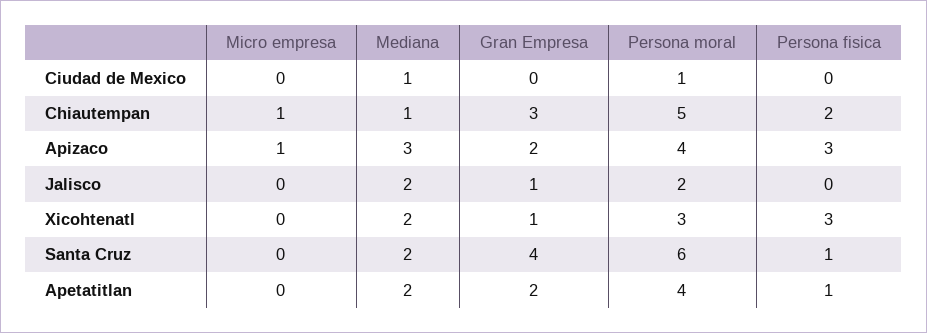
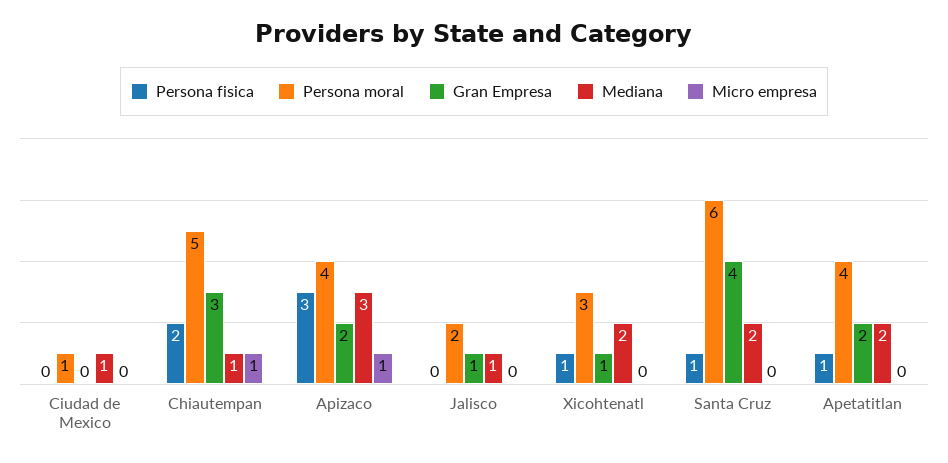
Mediana, Jalisco: 2 -> 1
Persona fisica, Xicohtenatl: 3 -> 1

